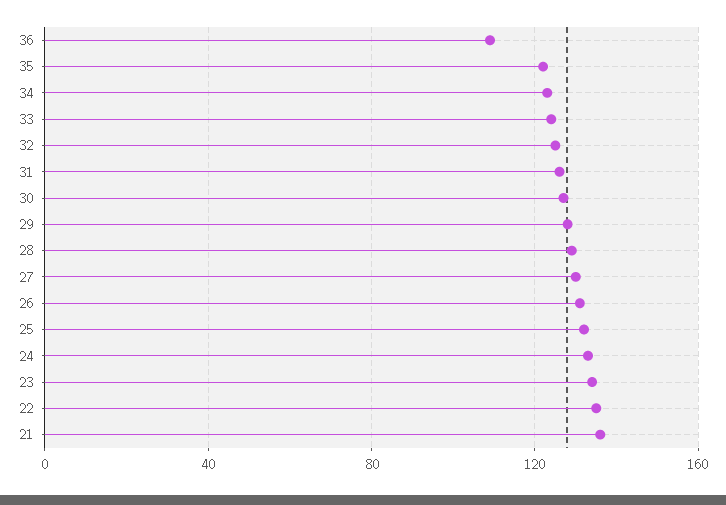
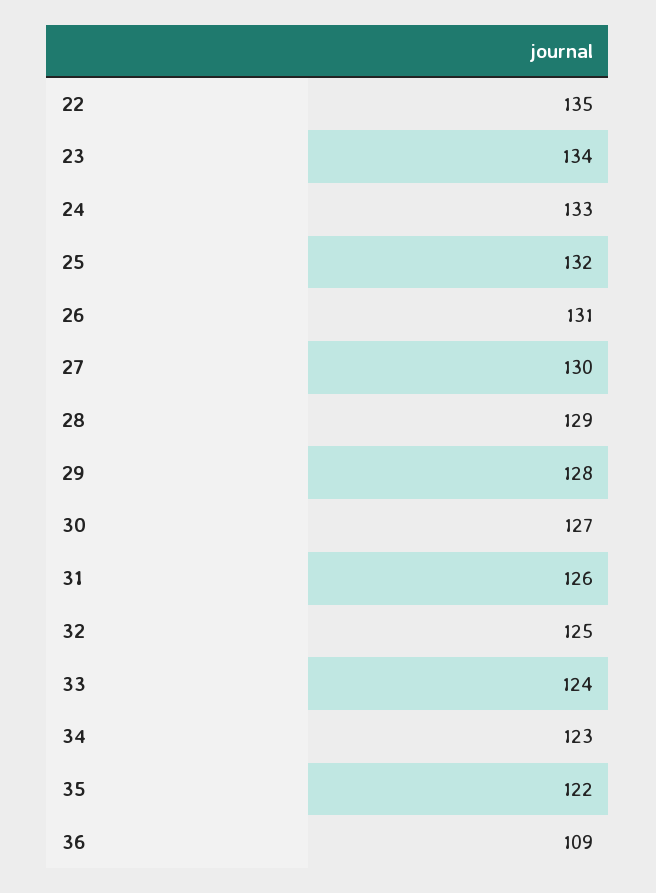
21: 135 -> none

